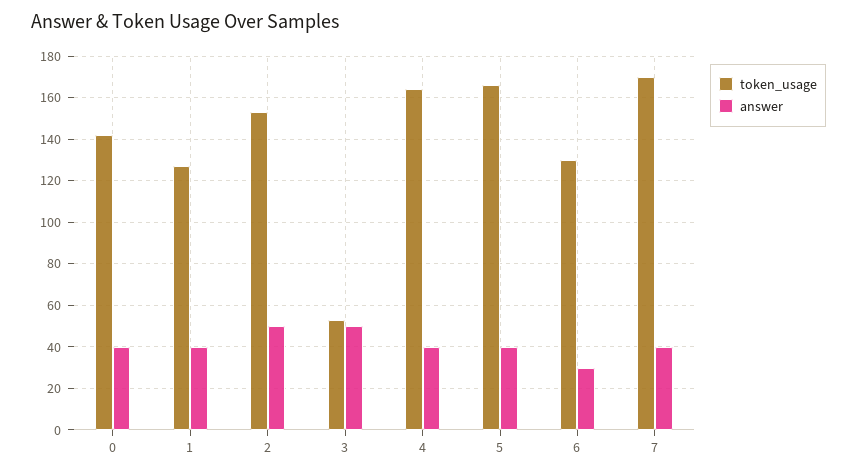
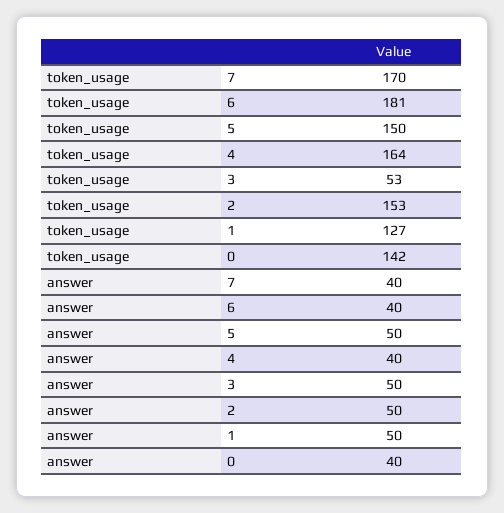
answer, 1: 40 -> 50
token_usage, 5: 165 -> 150
answer, 5: 40 -> 50
token_usage, 6: 130 -> 181
answer, 6: 30 -> 40

